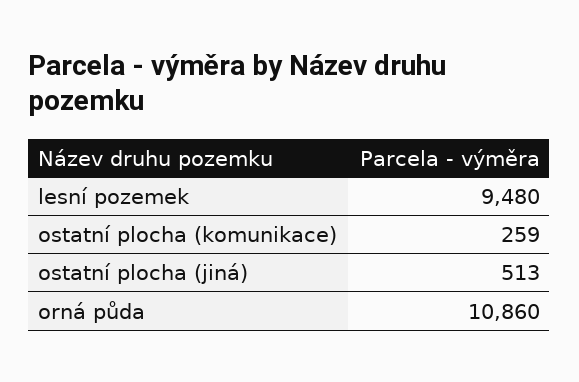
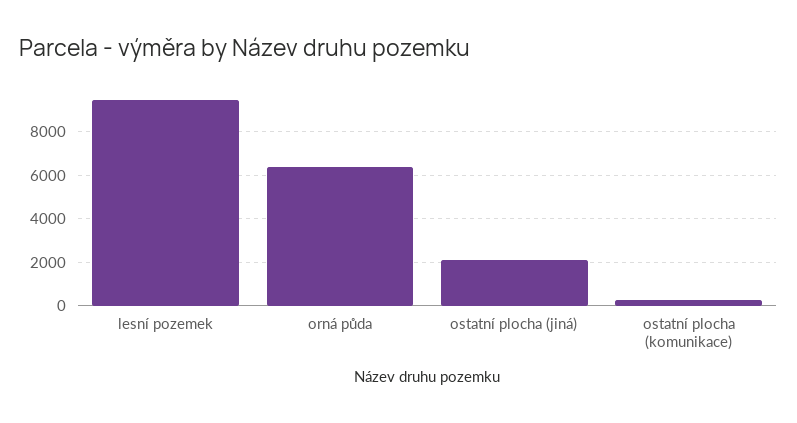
ostatní plocha (jiná): 513 -> 2000
orná půda: 10860 -> 6500

